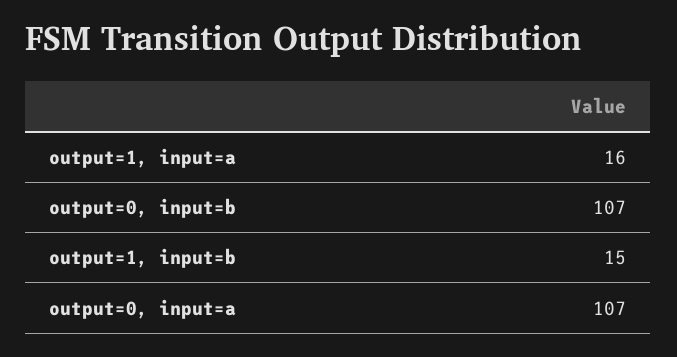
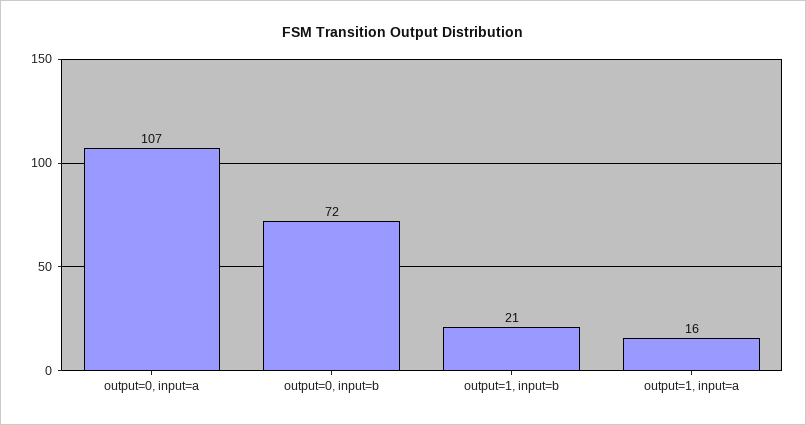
output=0, input=b: 107 -> 72
output=1, input=b: 15 -> 21

